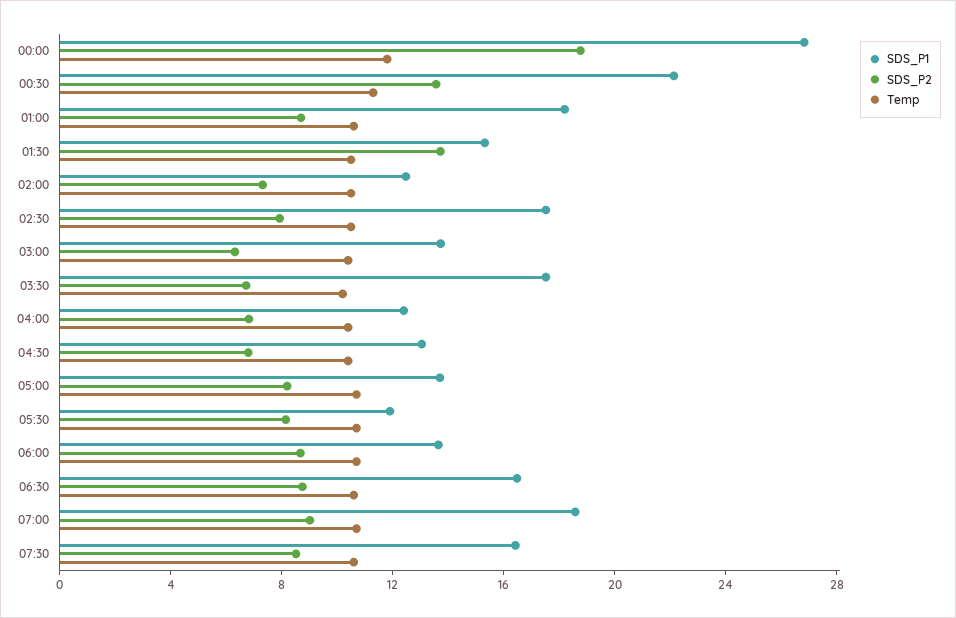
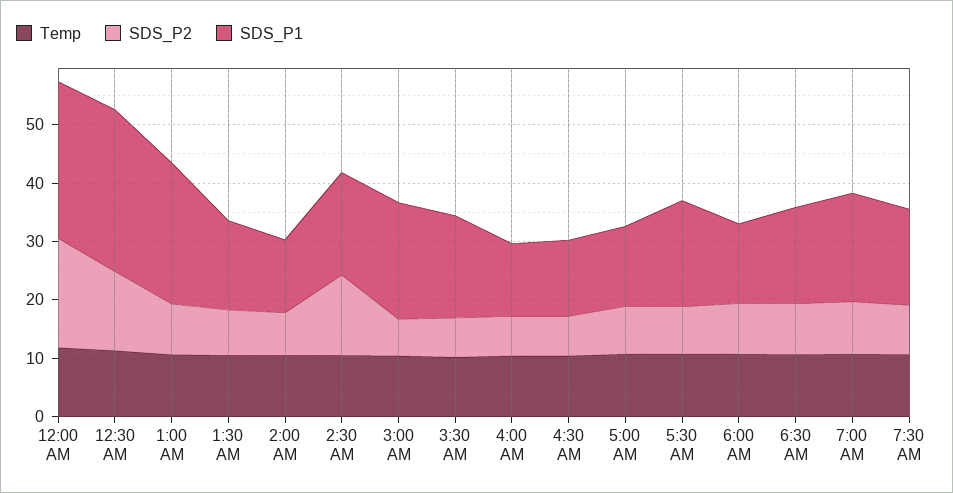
SDS_P1, 00:30: 22 -> 28
SDS_P1, 01:00: 18 -> 24
SDS_P2, 01:30: 14 -> 8
SDS_P2, 02:30: 8 -> 14
SDS_P1, 03:00: 14 -> 20
SDS_P1, 05:30: 12 -> 18

